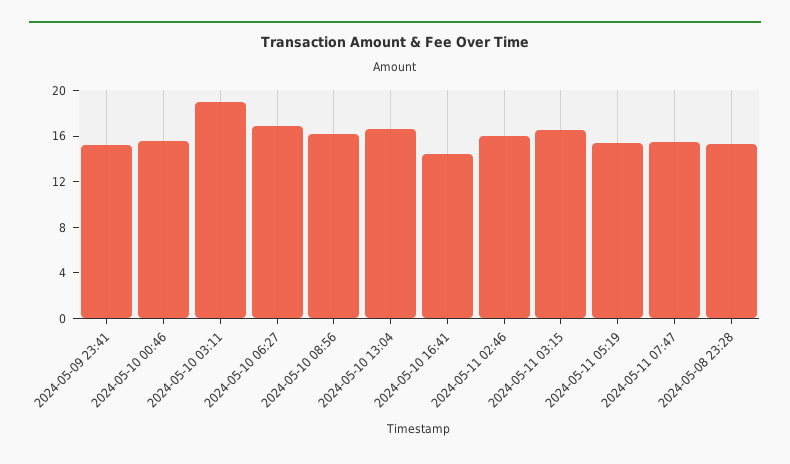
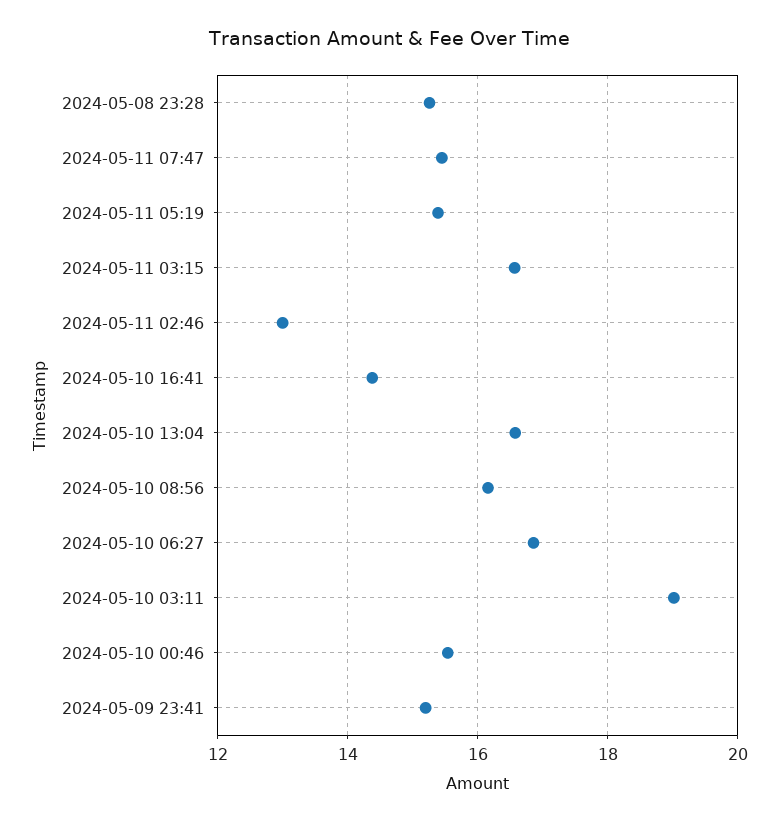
2024-05-11 02:46: 16 -> 13

